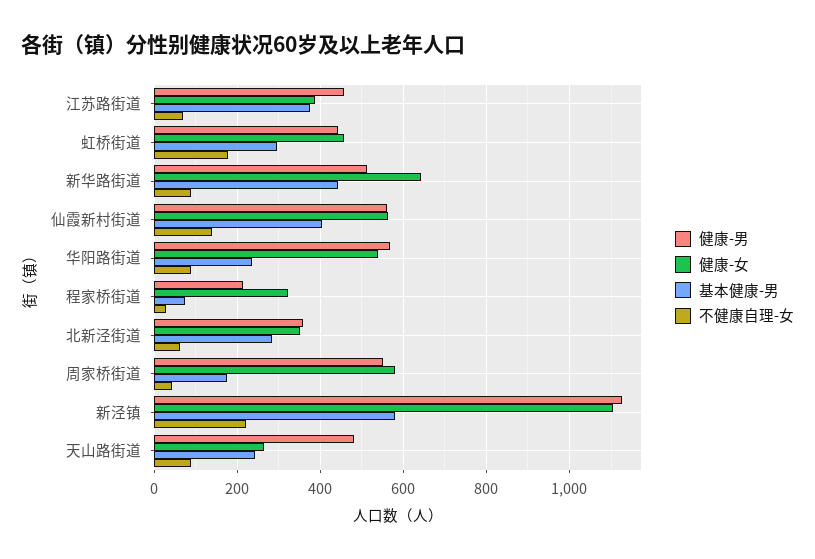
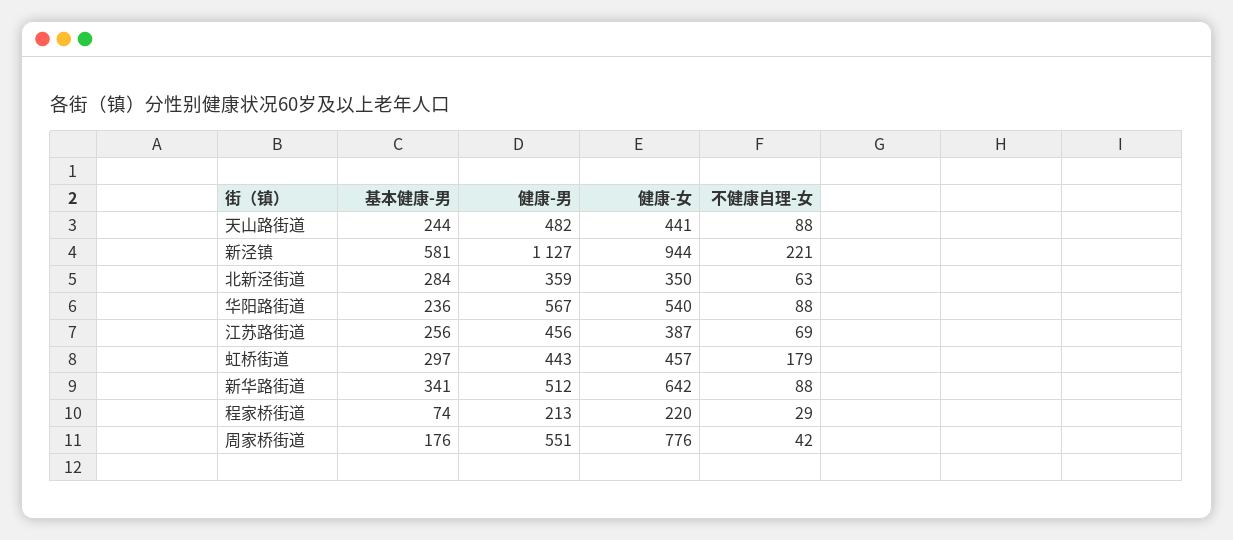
基本健康-男, 江苏路街道: 380 -> 256
基本健康-男, 新华路街道: 440 -> 341
健康-男, 仙霞新村街道: 560 -> none
健康-女, 仙霞新村街道: 560 -> none
基本健康-男, 仙霞新村街道: 400 -> none
不健康自理-女, 仙霞新村街道: 140 -> none
健康-女, 程家桥街道: 320 -> 220
健康-女, 周家桥街道: 580 -> 776
健康-女, 新泾镇: 1100 -> 944
健康-女, 天山路街道: 260 -> 441

